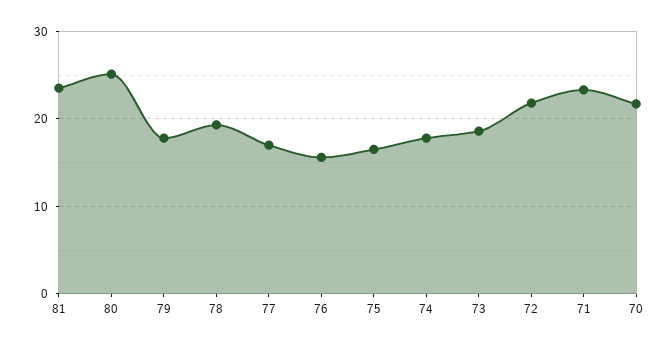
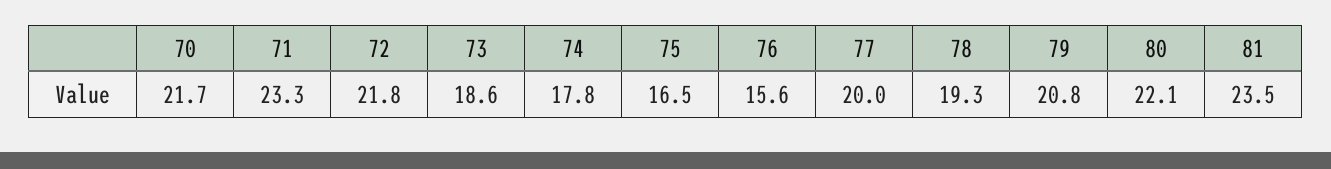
80: 25 -> 22.1
79: 18 -> 20.8
77: 17 -> 20

